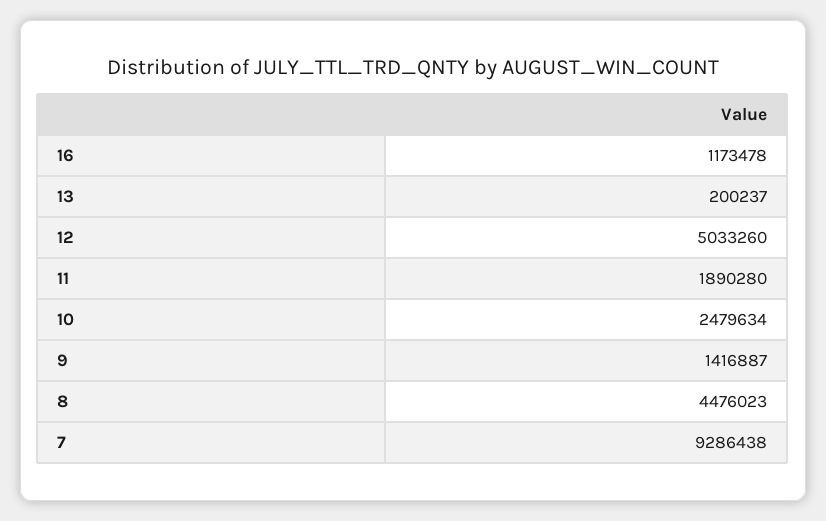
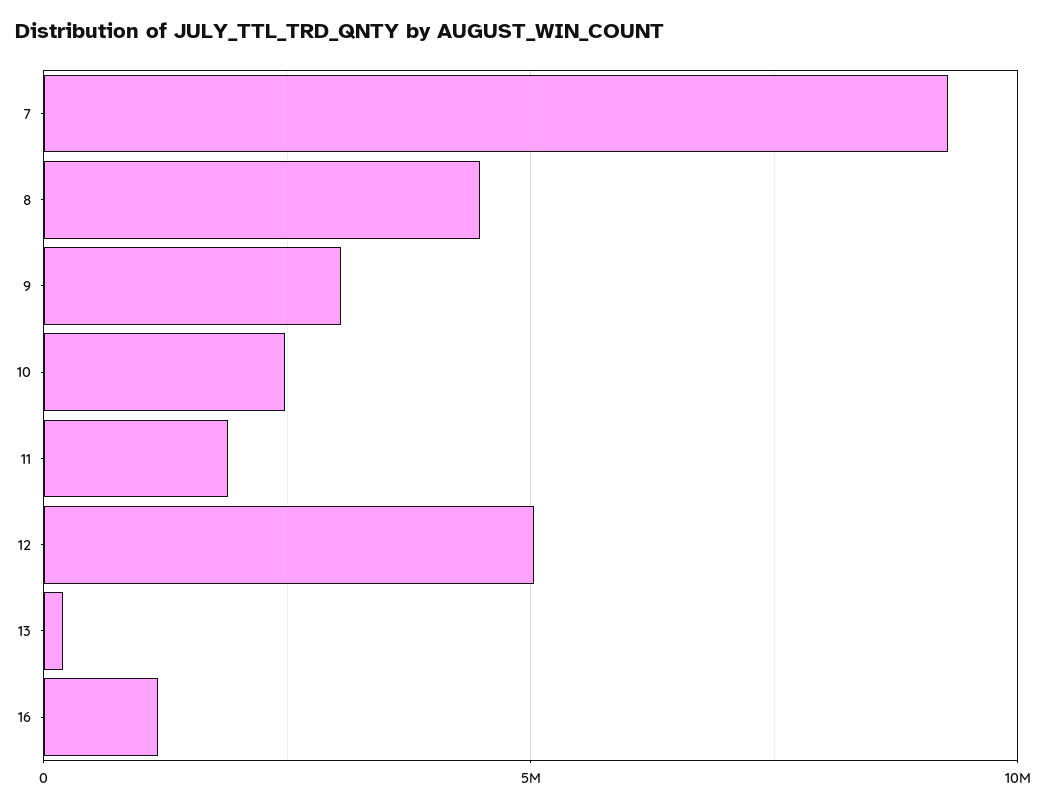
9: 1416887 -> 3000000

